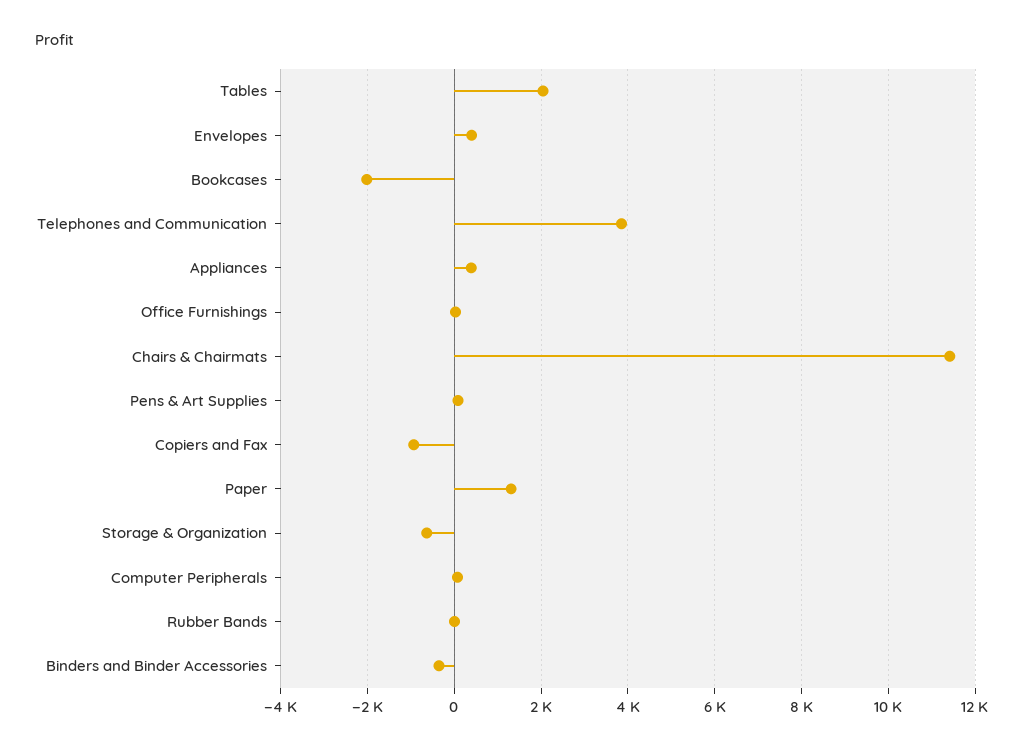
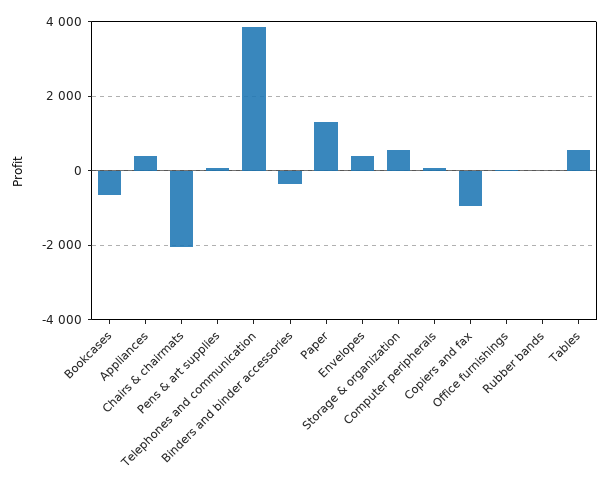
Tables: 2000 -> 600
Bookcases: -2000 -> -600
Chairs & Chairmats: 11400 -> -2000
Storage & Organization: -600 -> 600

